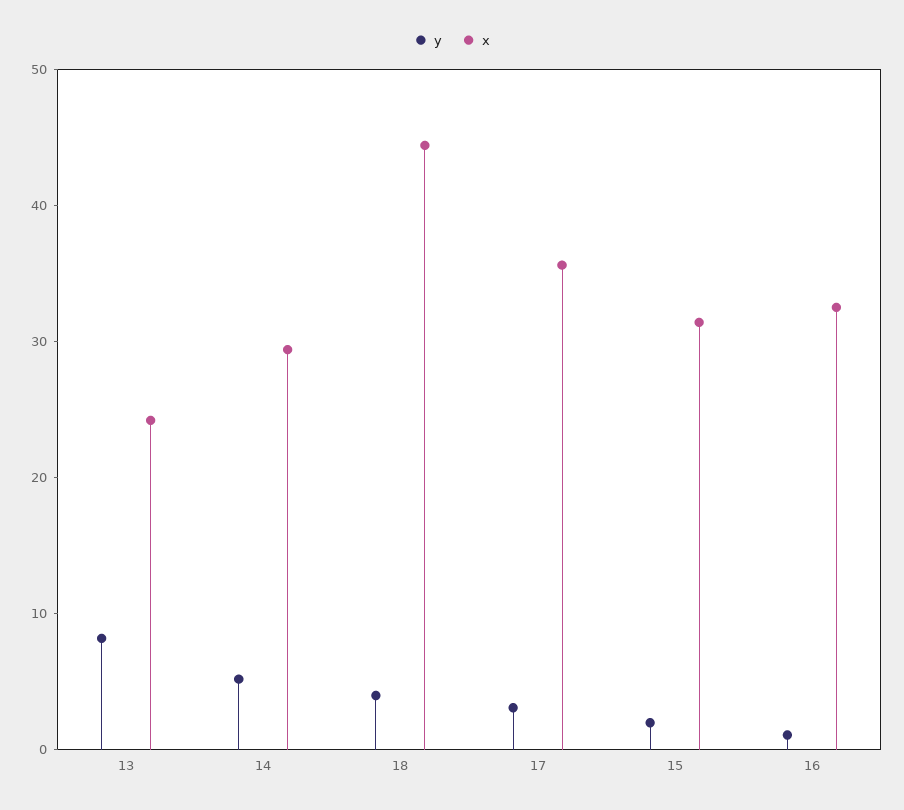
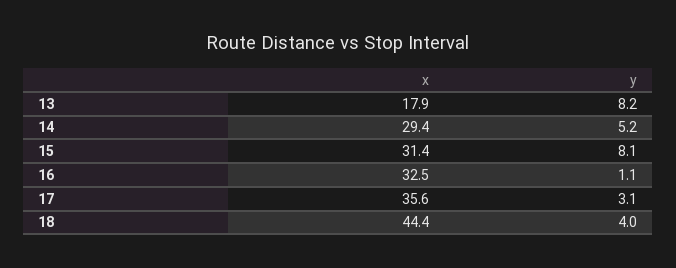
x, 13: 24 -> 17.9
y, 15: 2 -> 8.1

